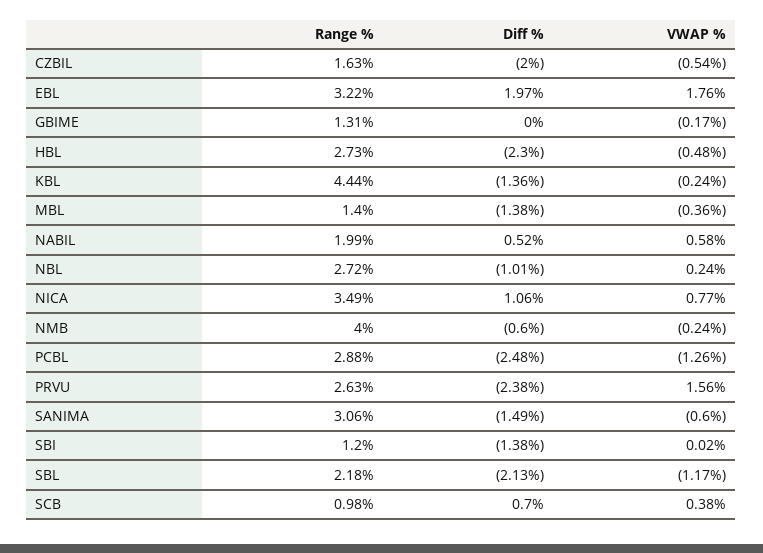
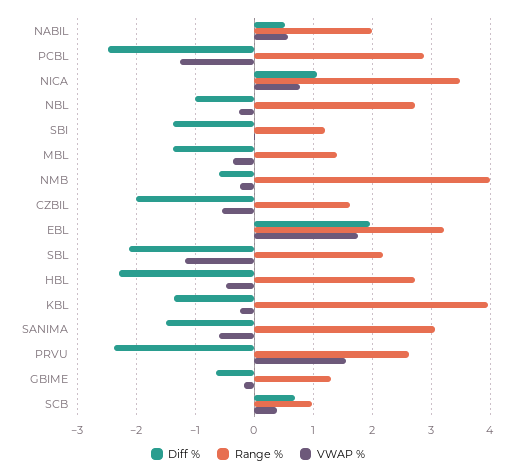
Diff %, GBIME: 0 -> -0.6
Range %, KBL: 4.44 -> 4
VWAP %, NBL: 0.24 -> -0.2

